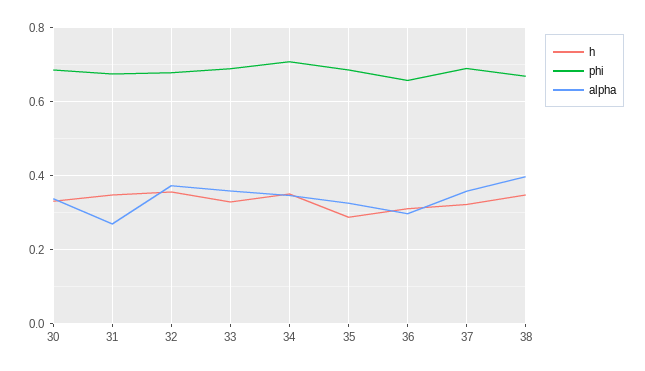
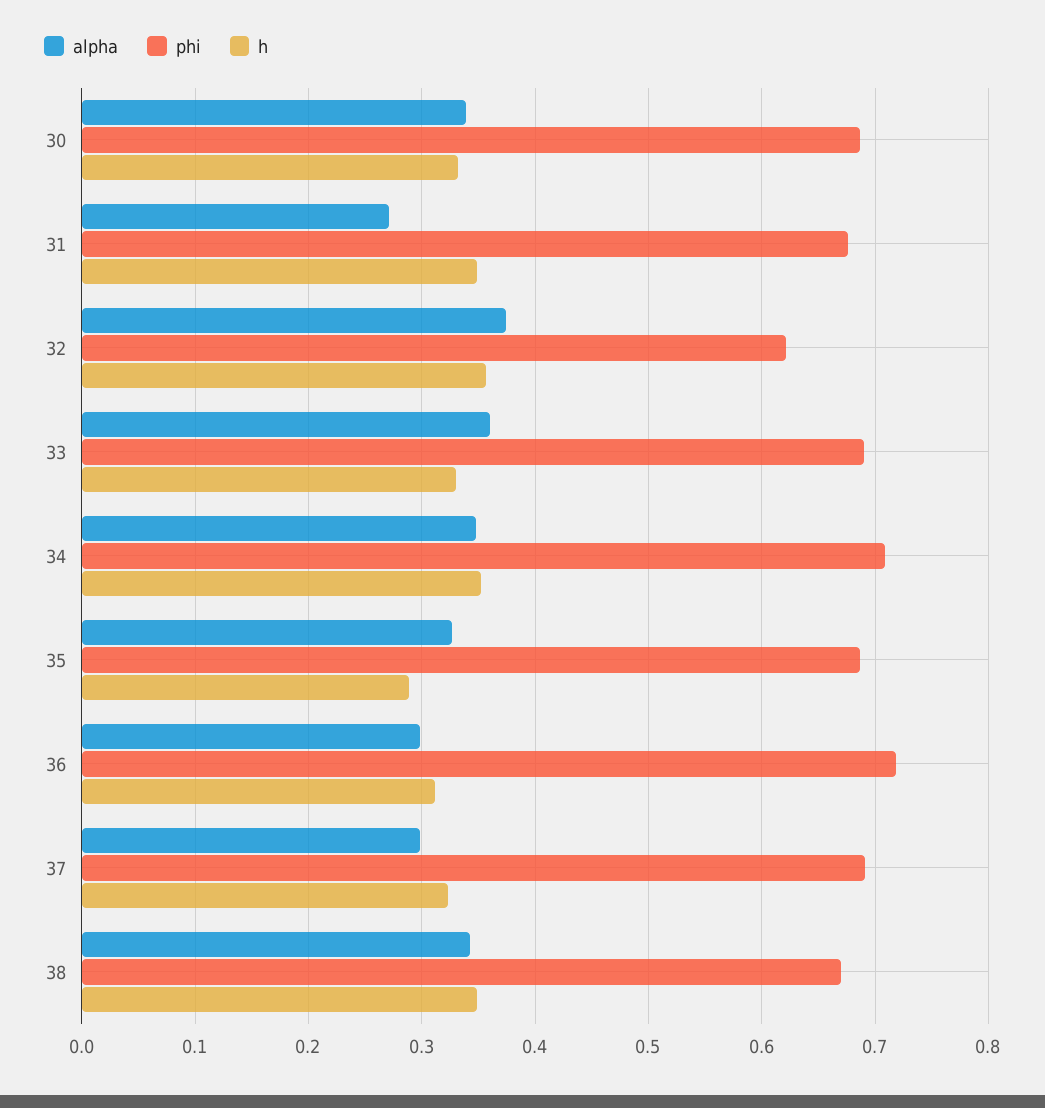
phi, 32: 0.68 -> 0.62
phi, 36: 0.66 -> 0.72
alpha, 37: 0.36 -> 0.3
alpha, 38: 0.4 -> 0.34

